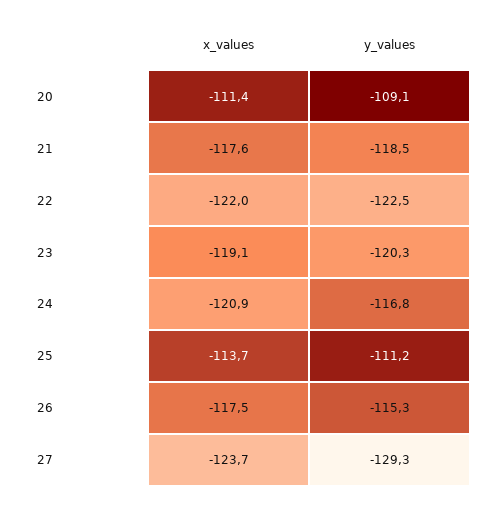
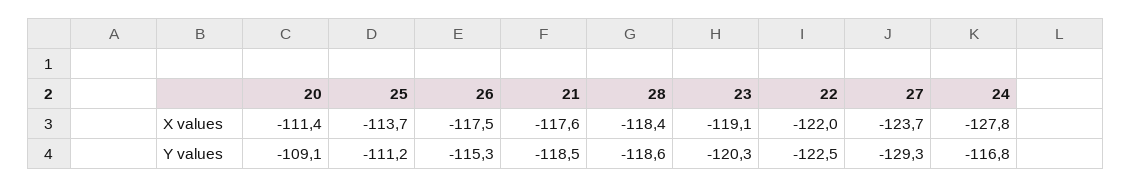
x_values, 24: -120.9 -> -127.8
x_values, 28: none -> -118.4
y_values, 28: none -> -118.6

